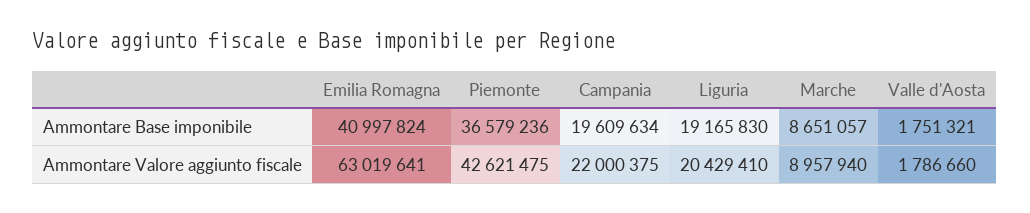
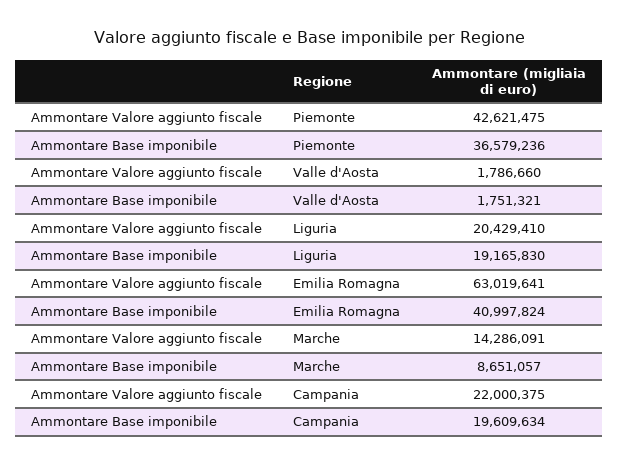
Marche, Ammontare Valore aggiunto fiscale: 8957940 -> 14286091

